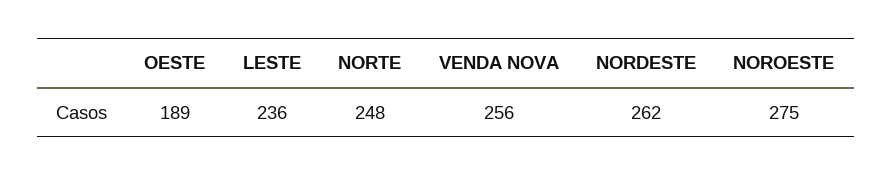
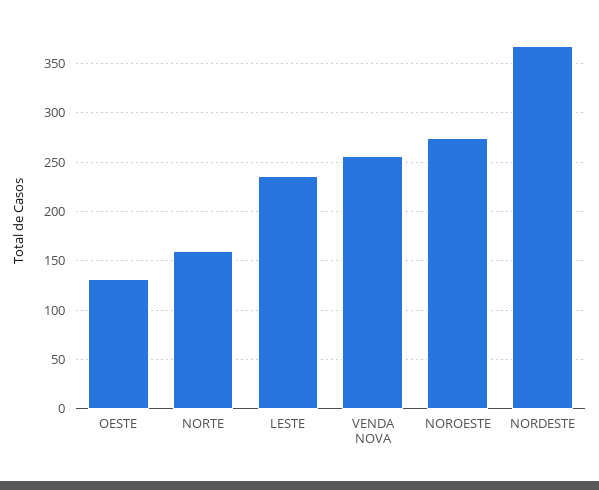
OESTE: 189 -> 130
NORTE: 248 -> 160
NORDESTE: 262 -> 370

